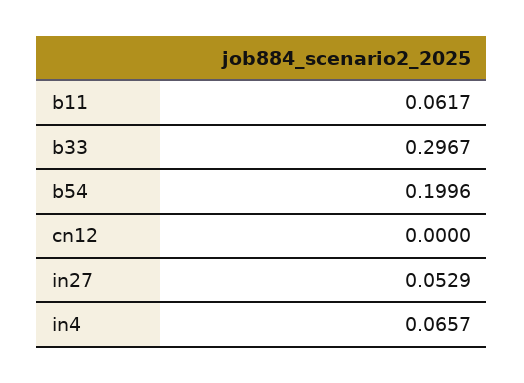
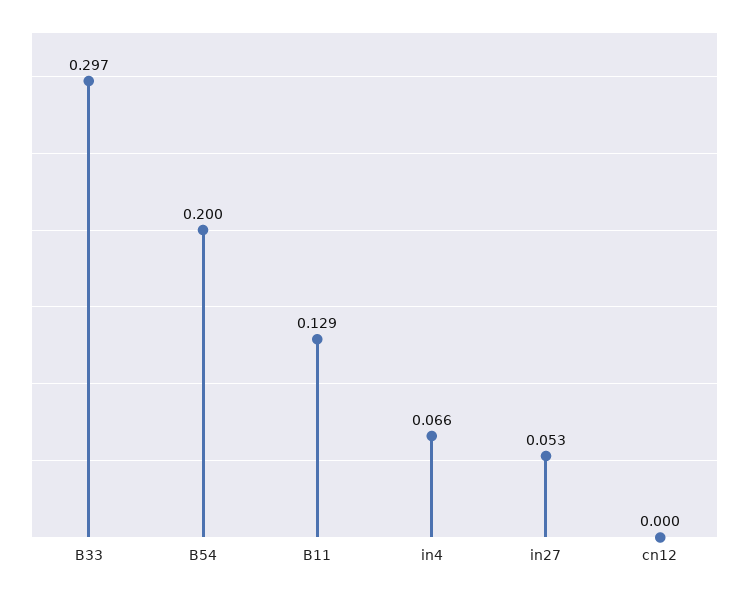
b11: 0.0617 -> 0.129

